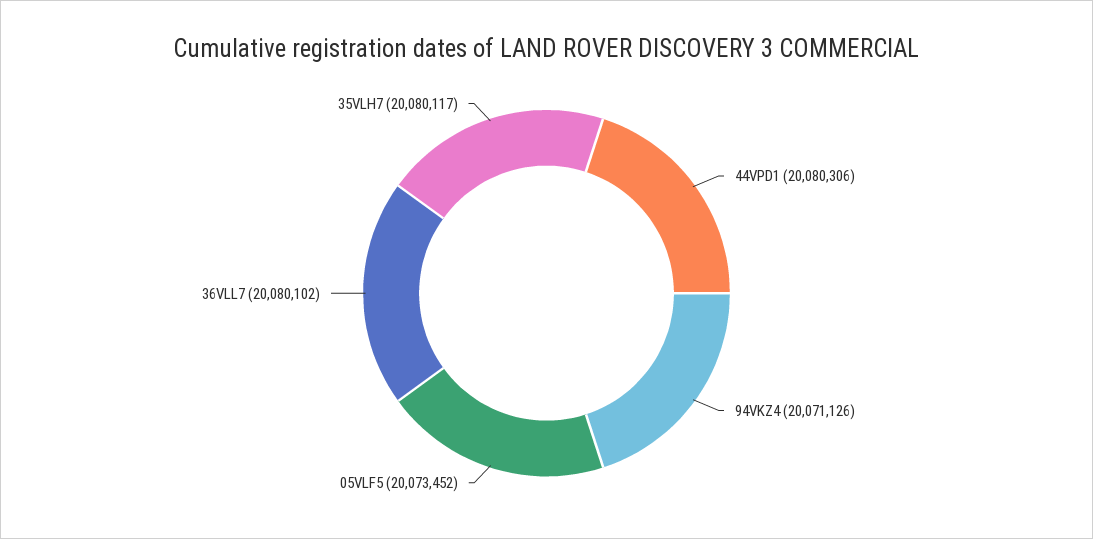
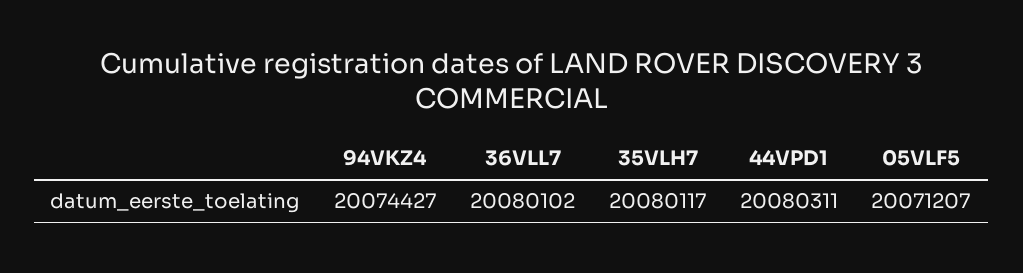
44VPD1: 20080306 -> 20080311
94VKZ4: 20071126 -> 20074427
05VLF5: 20073452 -> 20071207

